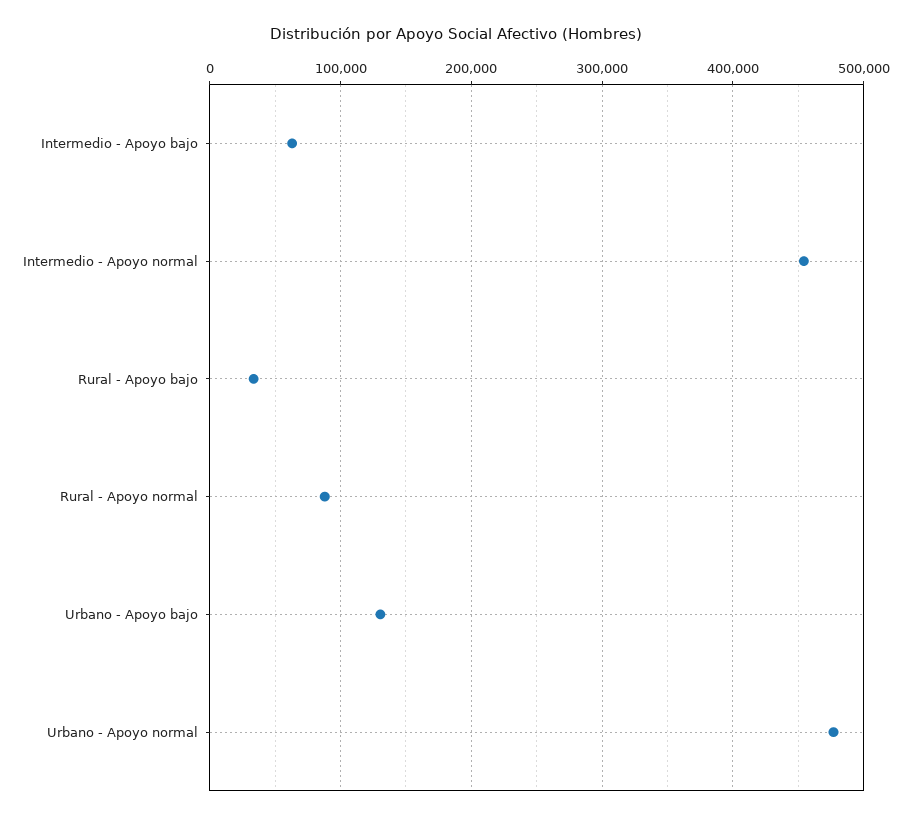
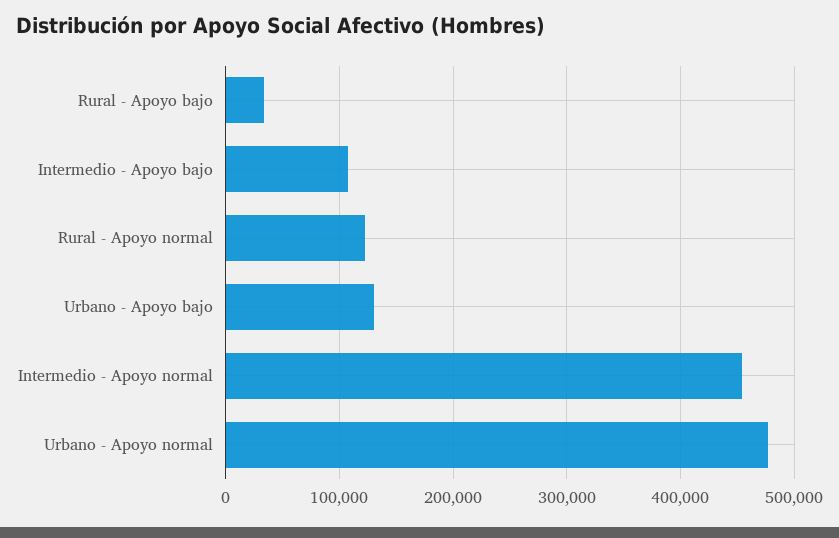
Intermedio - Apoyo bajo: 60000 -> 110000
Rural - Apoyo normal: 90000 -> 120000

